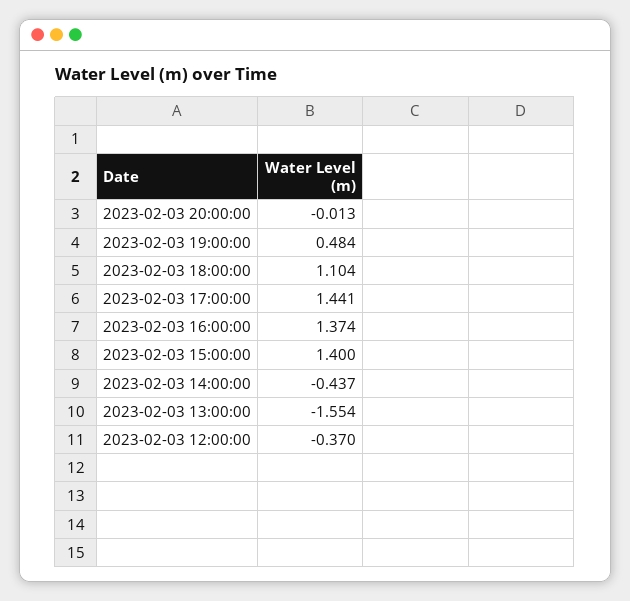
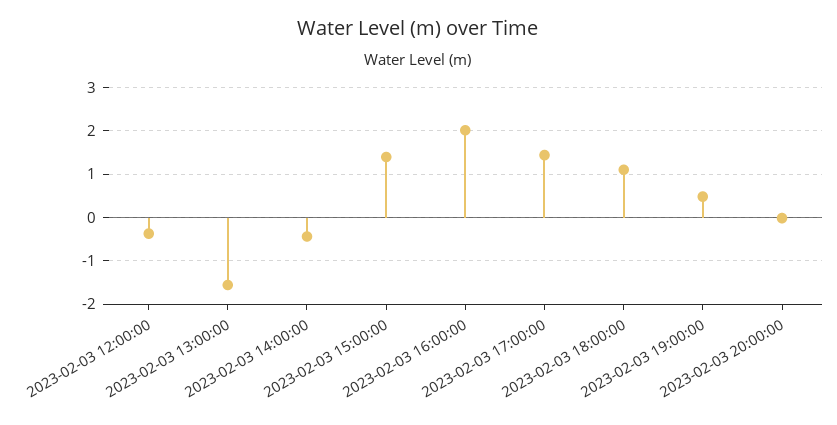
2023-02-03 16:00:00: 1.374 -> 2

